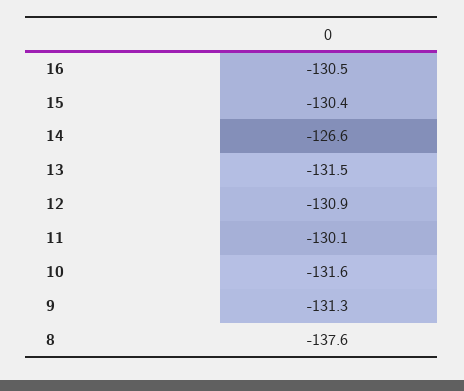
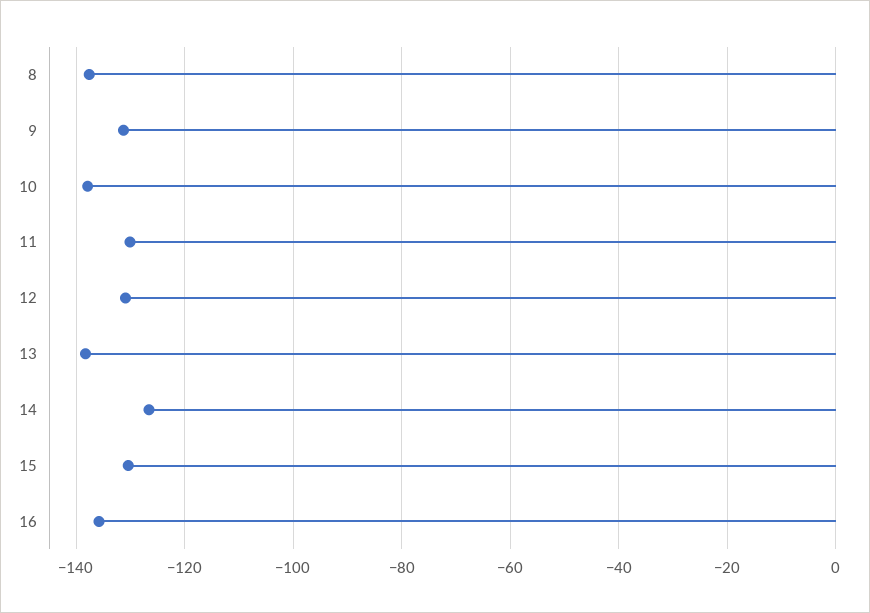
16: -130.5 -> -136
13: -131.5 -> -138
10: -131.6 -> -138

